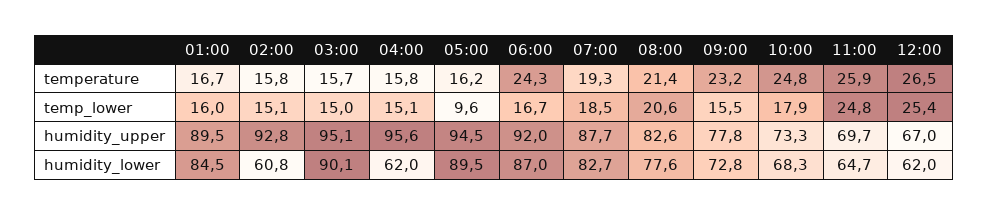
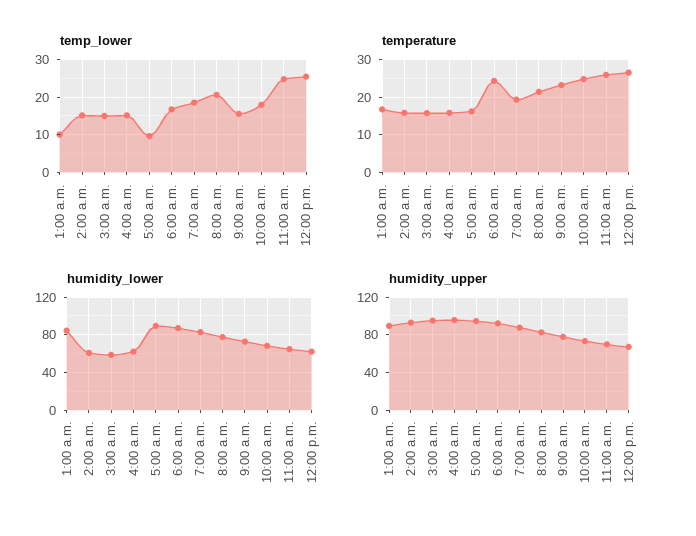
temp_lower, 01:00: 16 -> 10
humidity_lower, 03:00: 90.1 -> 60

